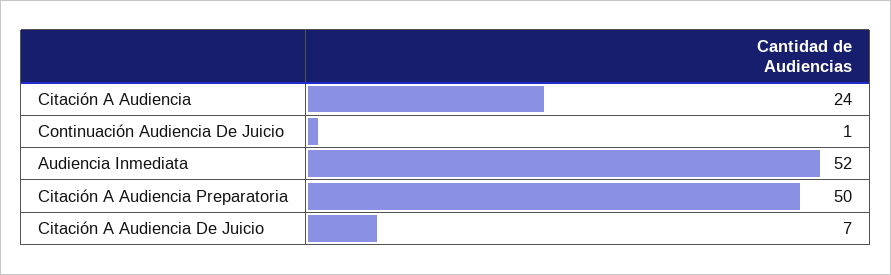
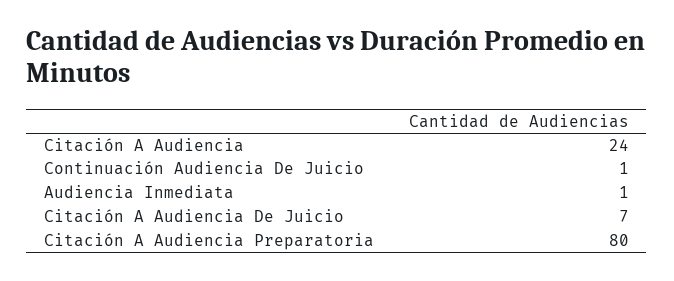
Audiencia Inmediata: 52 -> 1
Citación A Audiencia Preparatoria: 50 -> 80

